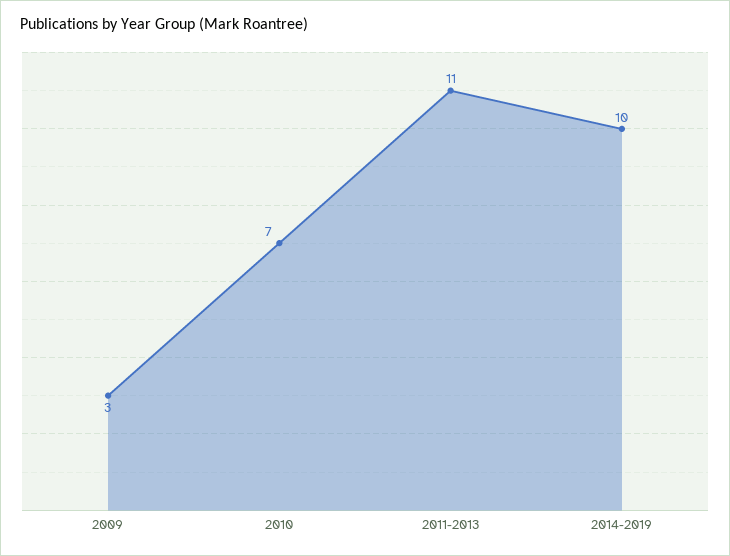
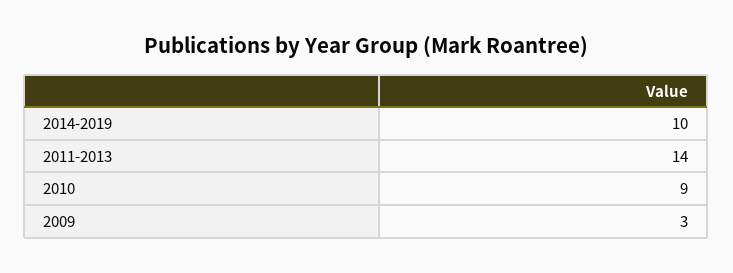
2010: 7 -> 9
2011-2013: 11 -> 14

